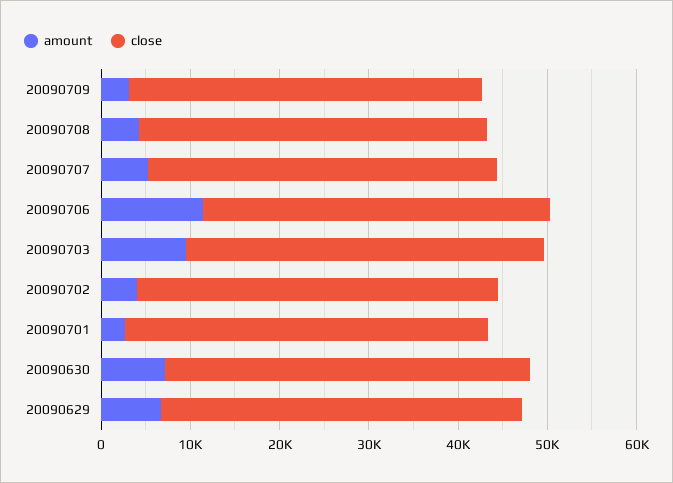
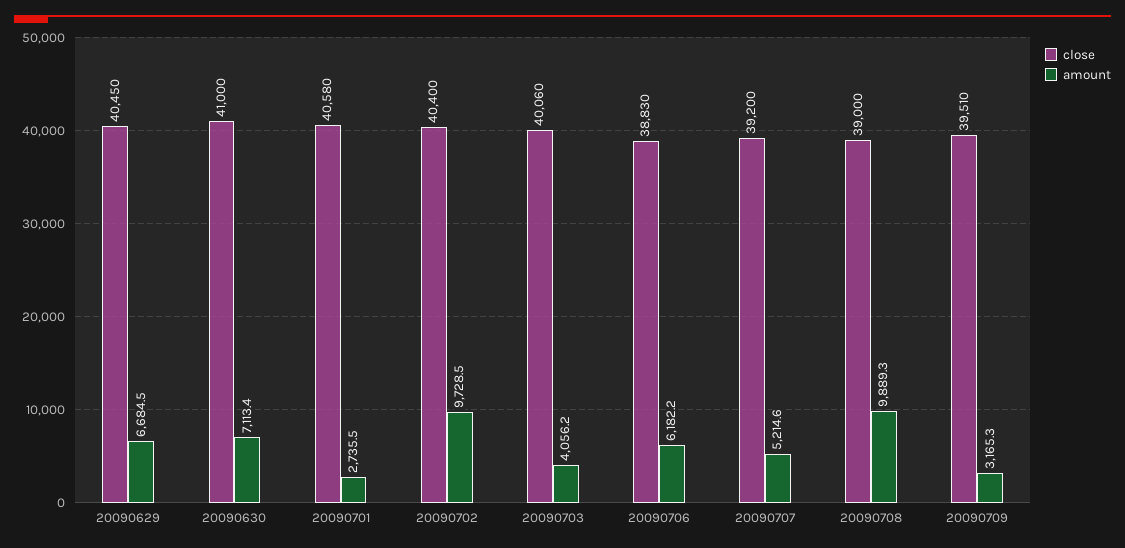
amount, 20090708: 4000 -> 9889.3
amount, 20090706: 12000 -> 6182.2
amount, 20090703: 10000 -> 4056.2
amount, 20090702: 4000 -> 9728.5

